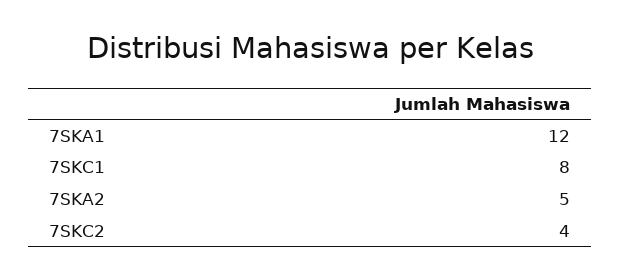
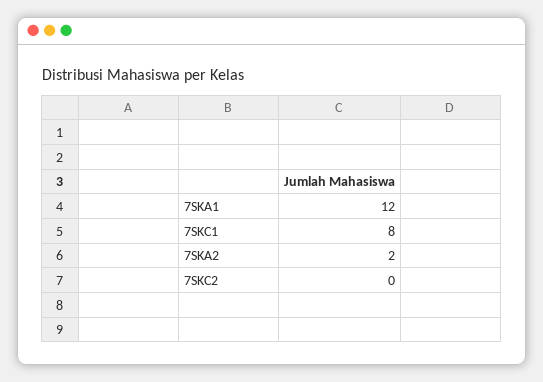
7SKA2: 5 -> 2
7SKC2: 4 -> 0

